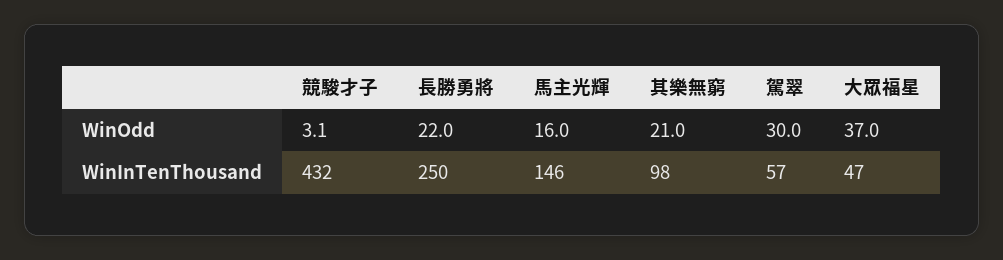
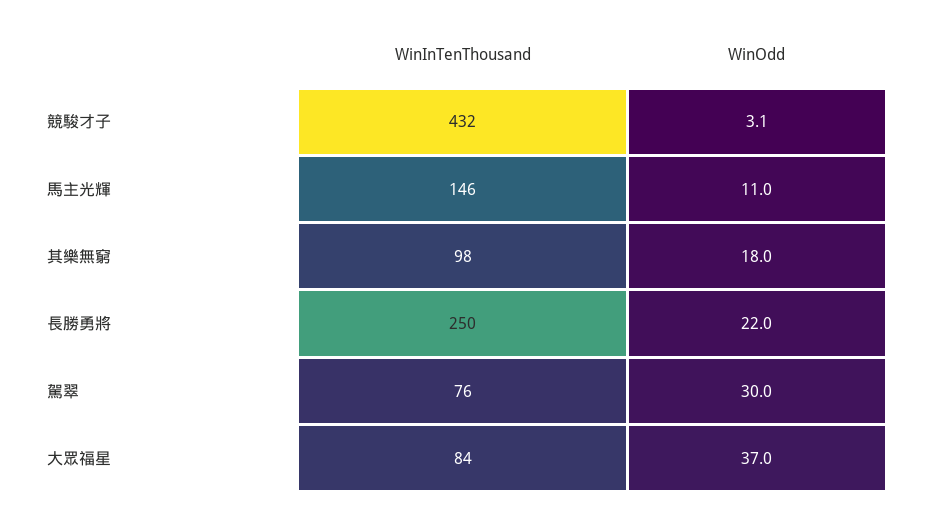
馬主光輝, WinOdd: 16 -> 11
其樂無窮, WinOdd: 21 -> 18
駕翠, WinInTenThousand: 57 -> 76
大眾福星, WinInTenThousand: 47 -> 84

